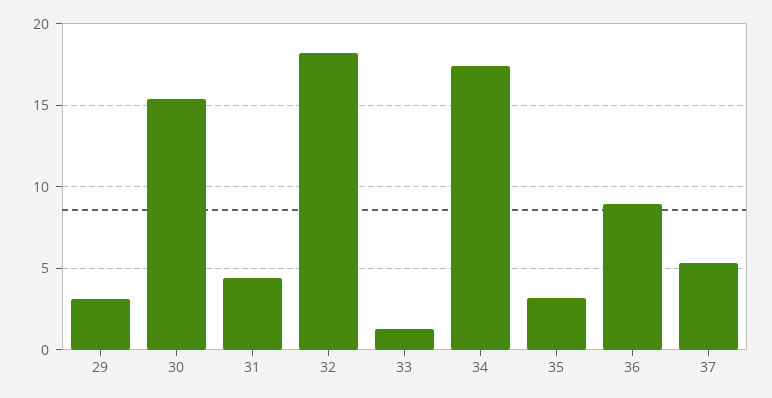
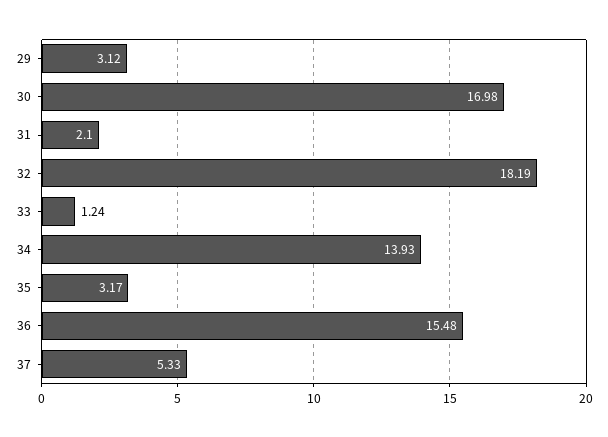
30: 15.5 -> 16.98
31: 4.5 -> 2.1
34: 17.5 -> 13.93
36: 9 -> 15.48

